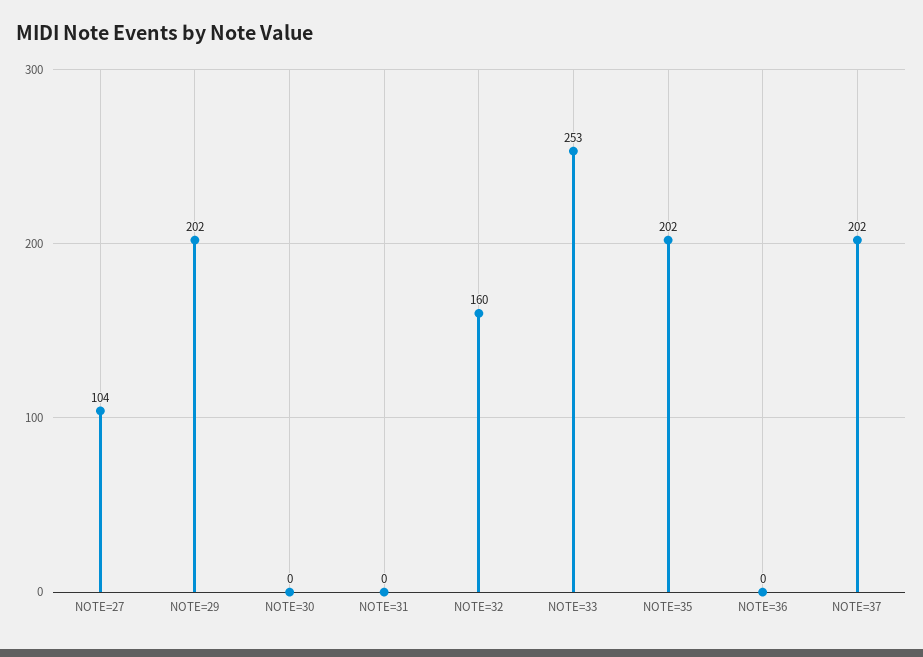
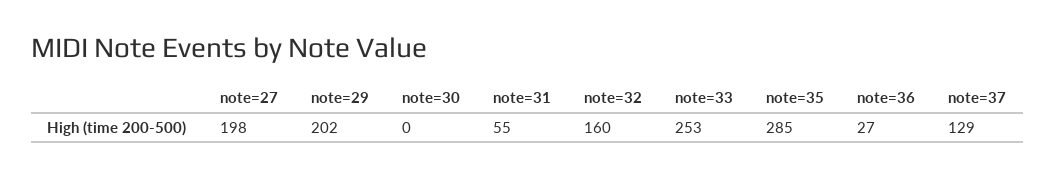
NOTE=27: 104 -> 198
NOTE=31: 0 -> 55
NOTE=35: 202 -> 285
NOTE=36: 0 -> 27
NOTE=37: 202 -> 129

